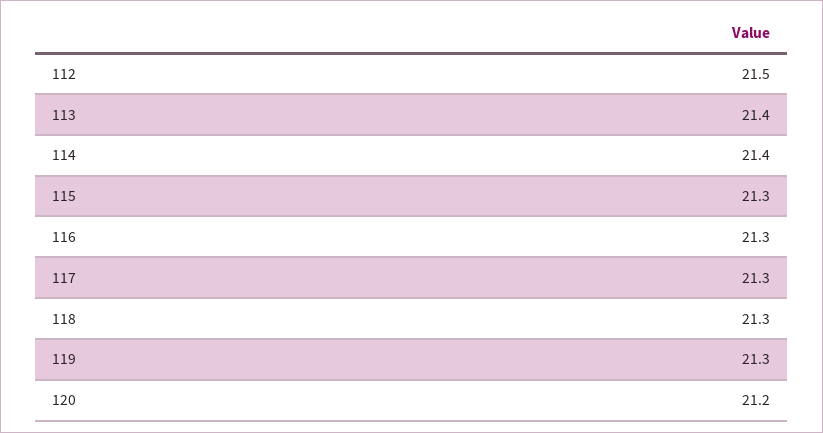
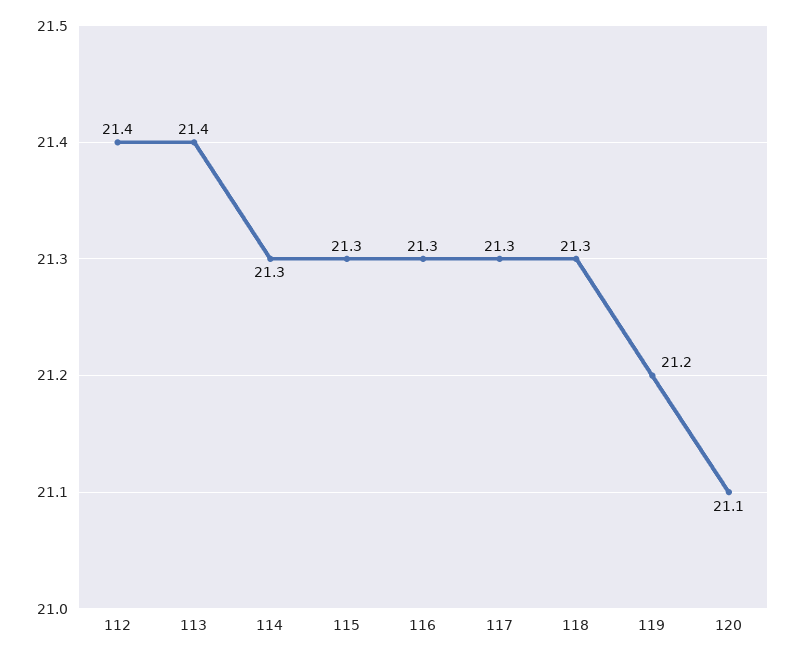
112: 21.5 -> 21.4
114: 21.4 -> 21.3
119: 21.3 -> 21.2
120: 21.2 -> 21.1

